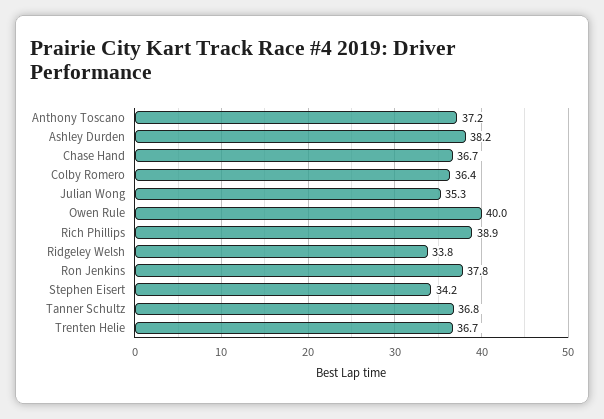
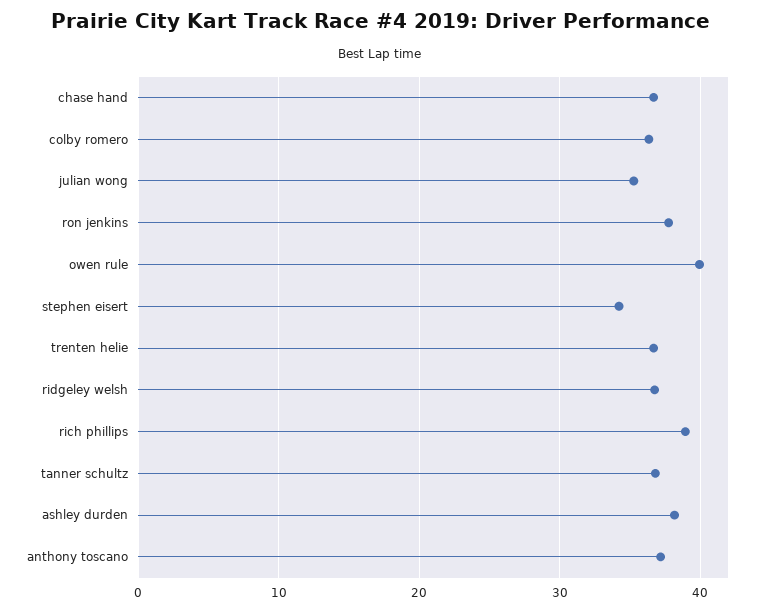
Ridgeley Welsh: 33.8 -> 37

